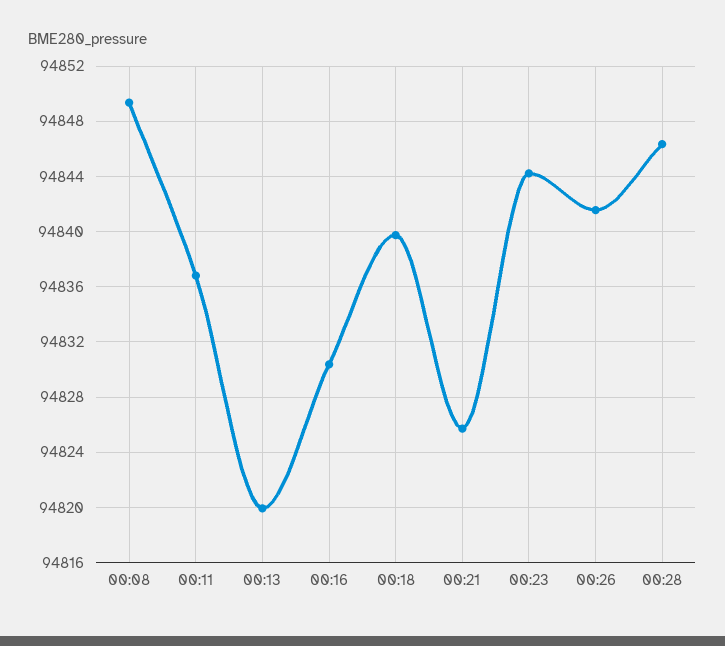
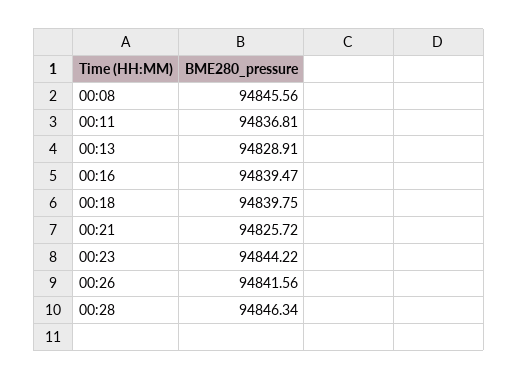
00:08: 94849.5 -> 94845.56
00:13: 94820 -> 94828.91
00:16: 94830.5 -> 94839.47

